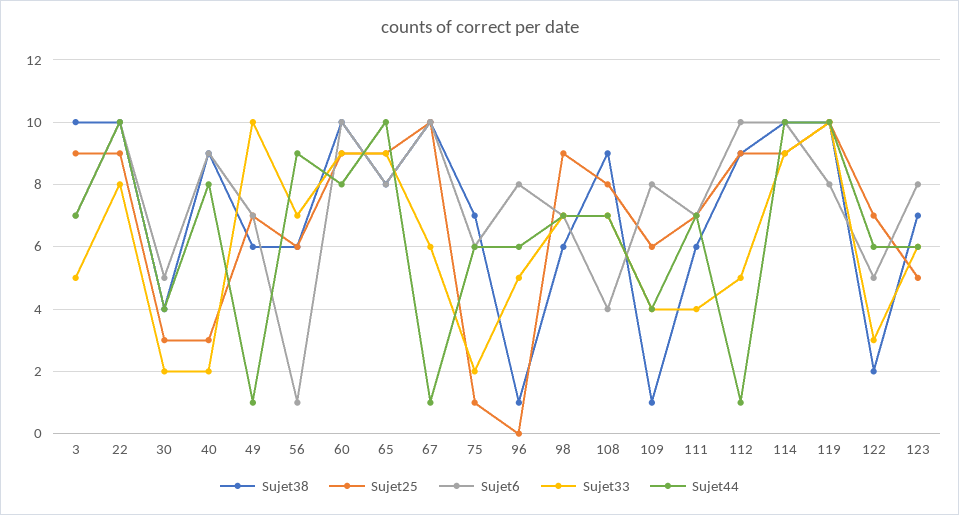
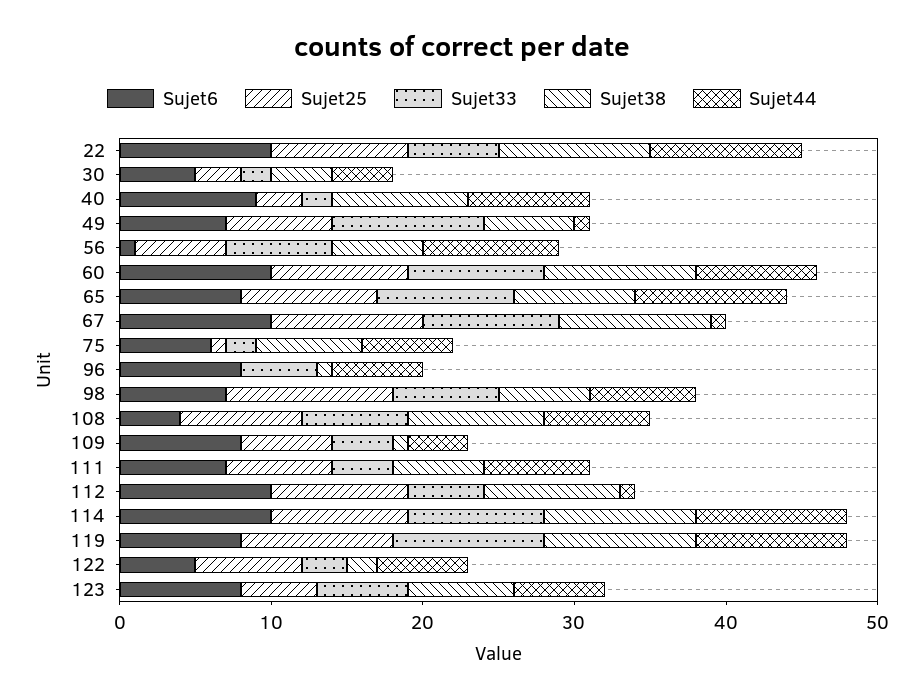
Sujet38, 3: 10 -> none
Sujet25, 3: 9 -> none
Sujet6, 3: 7 -> none
Sujet33, 3: 5 -> none
Sujet44, 3: 7 -> none
Sujet33, 22: 8 -> 6
Sujet33, 67: 6 -> 9
Sujet25, 98: 9 -> 11

